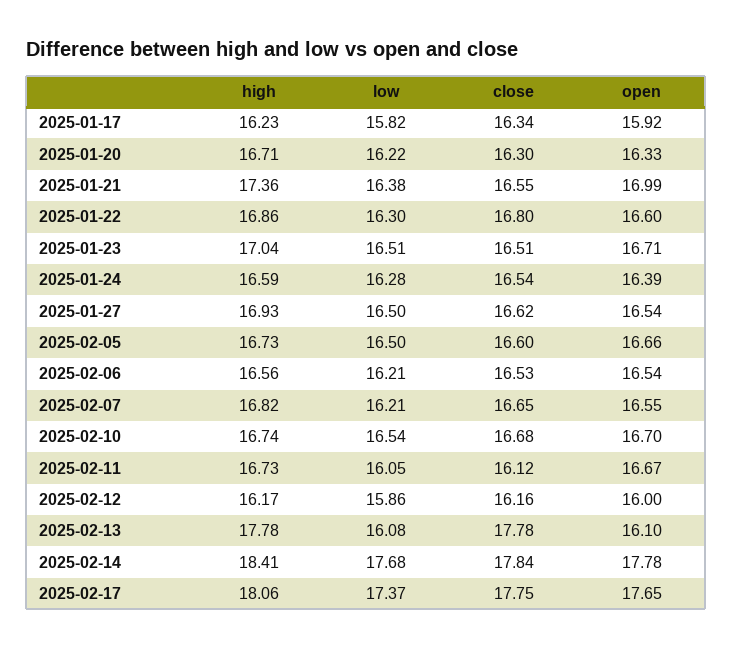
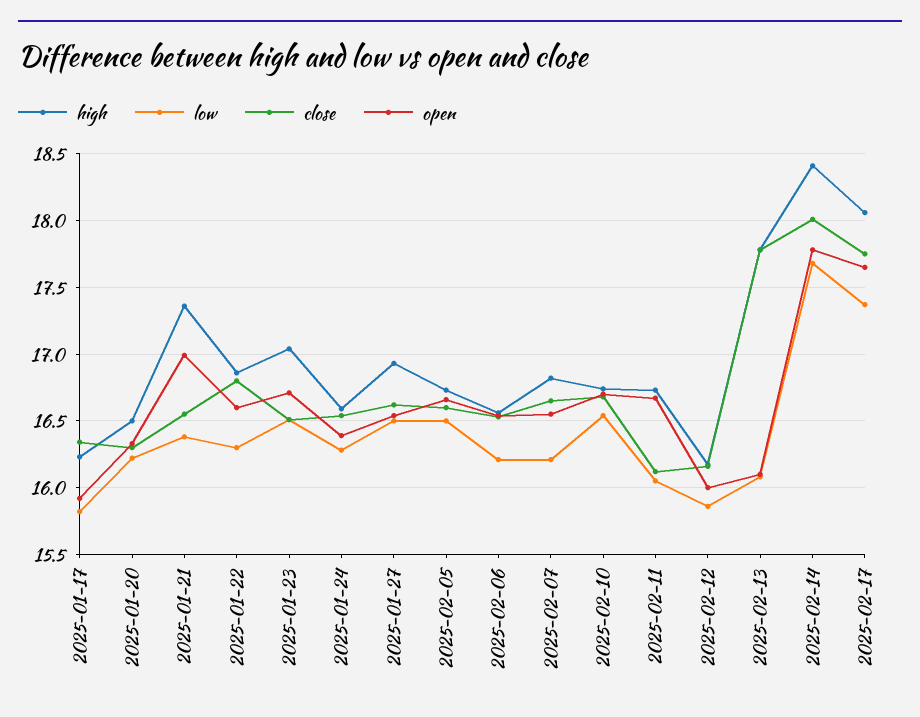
high, 2025-01-20: 16.71 -> 16.5
close, 2025-02-14: 17.84 -> 18

